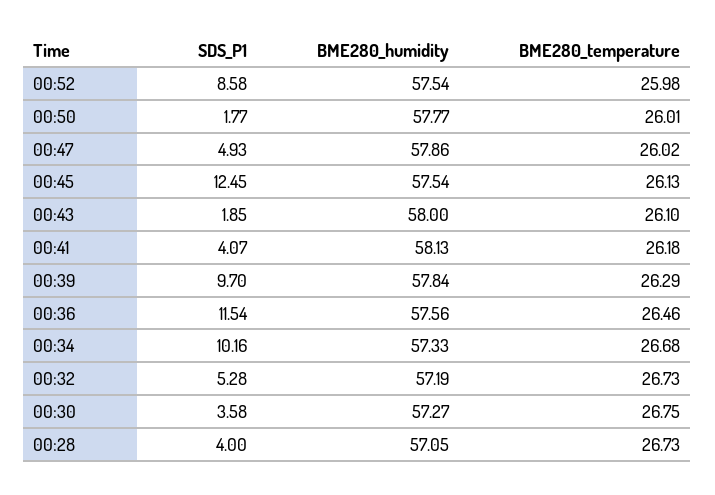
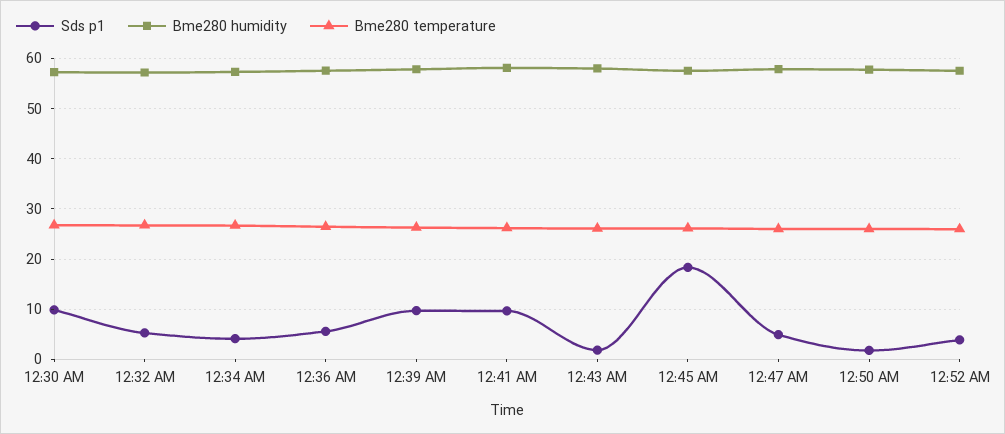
SDS_P1, 00:52: 8.58 -> 4
SDS_P1, 00:45: 12.45 -> 18
SDS_P1, 00:41: 4.07 -> 10
SDS_P1, 00:36: 11.54 -> 6
SDS_P1, 00:34: 10.16 -> 4
SDS_P1, 00:30: 3.58 -> 10
SDS_P1, 00:28: 4 -> none
BME280_humidity, 00:28: 57.05 -> none
BME280_temperature, 00:28: 26.73 -> none

